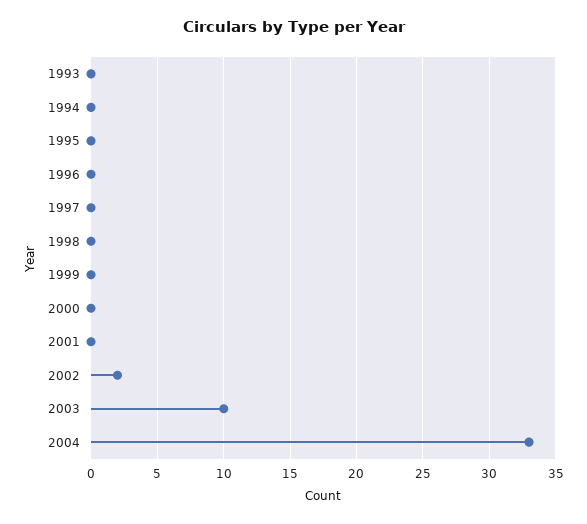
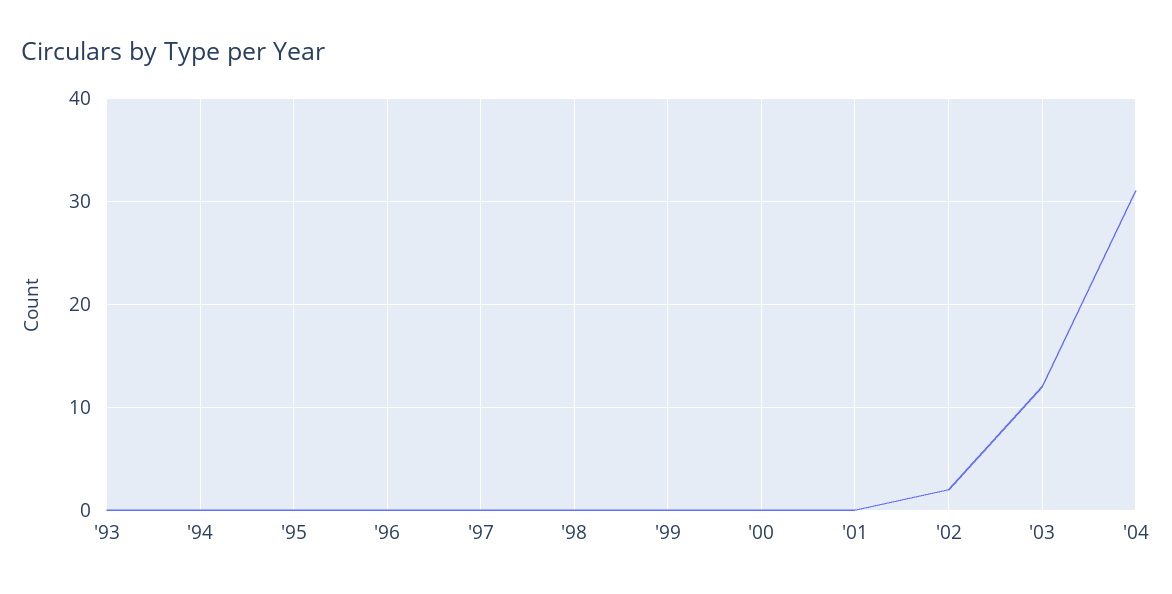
2003: 10 -> 12
2004: 33 -> 31

